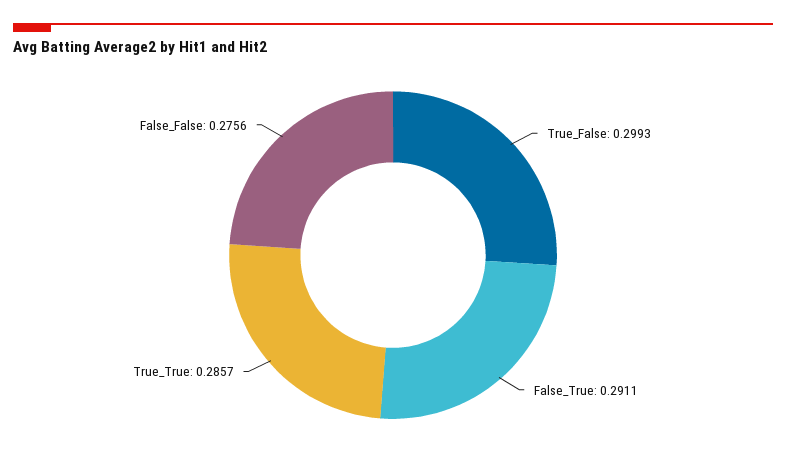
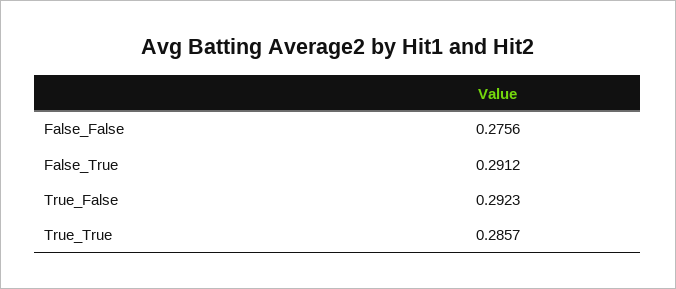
True_False: 0.2993 -> 0.2923
False_True: 0.2911 -> 0.2912

